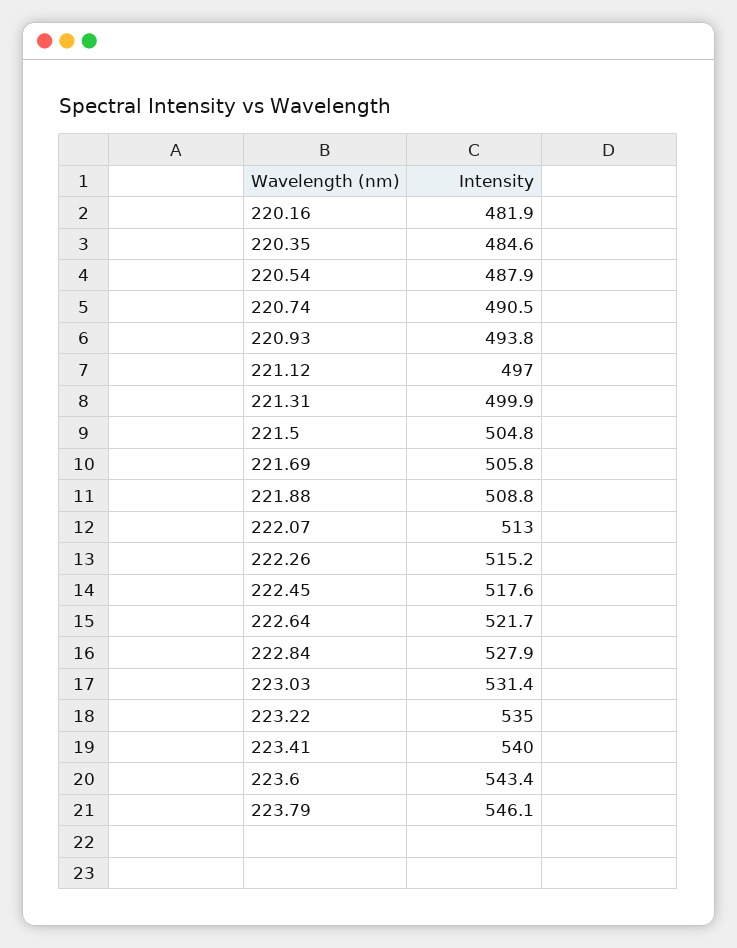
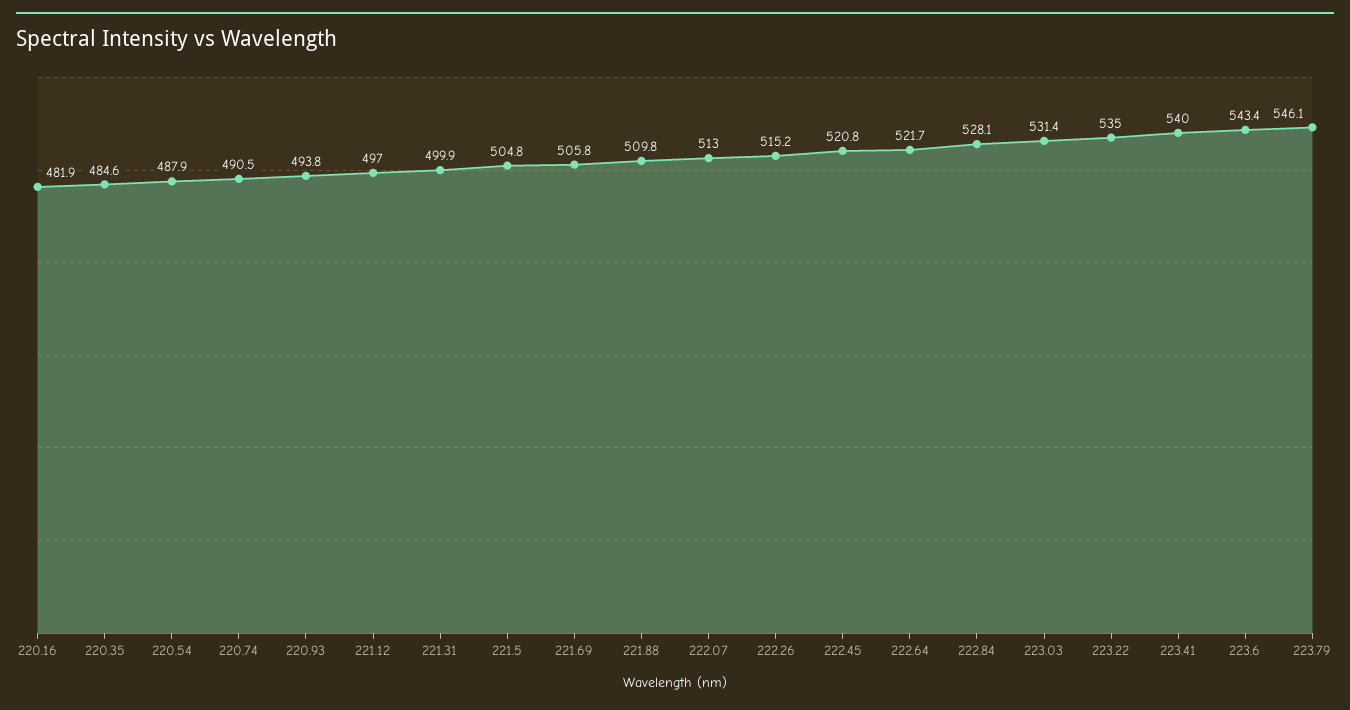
221.88: 508.8 -> 509.8
222.45: 517.6 -> 520.8
222.84: 527.9 -> 528.1

